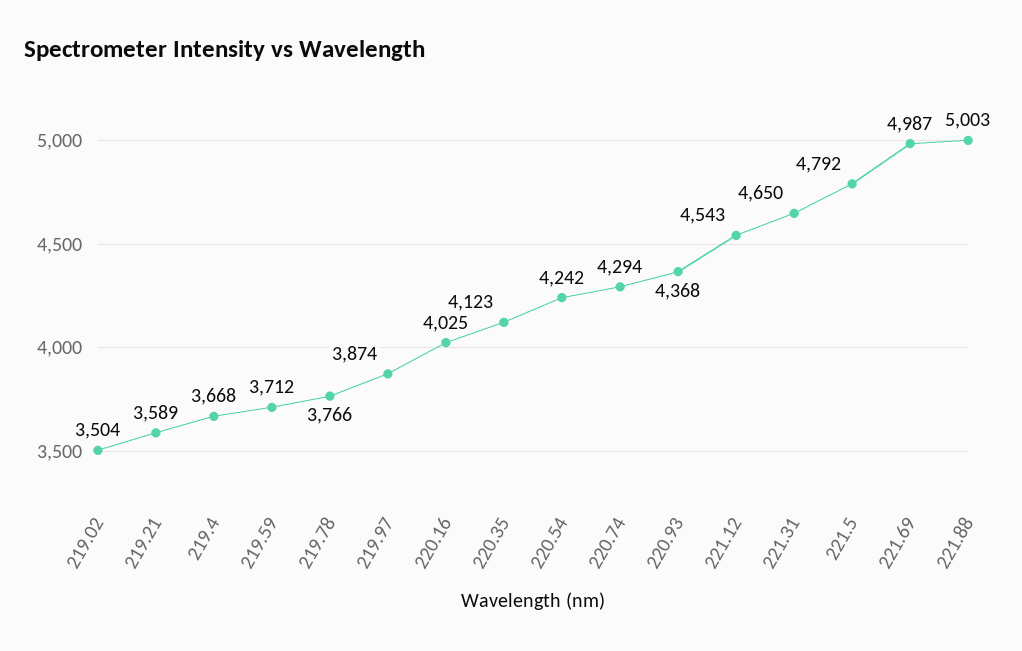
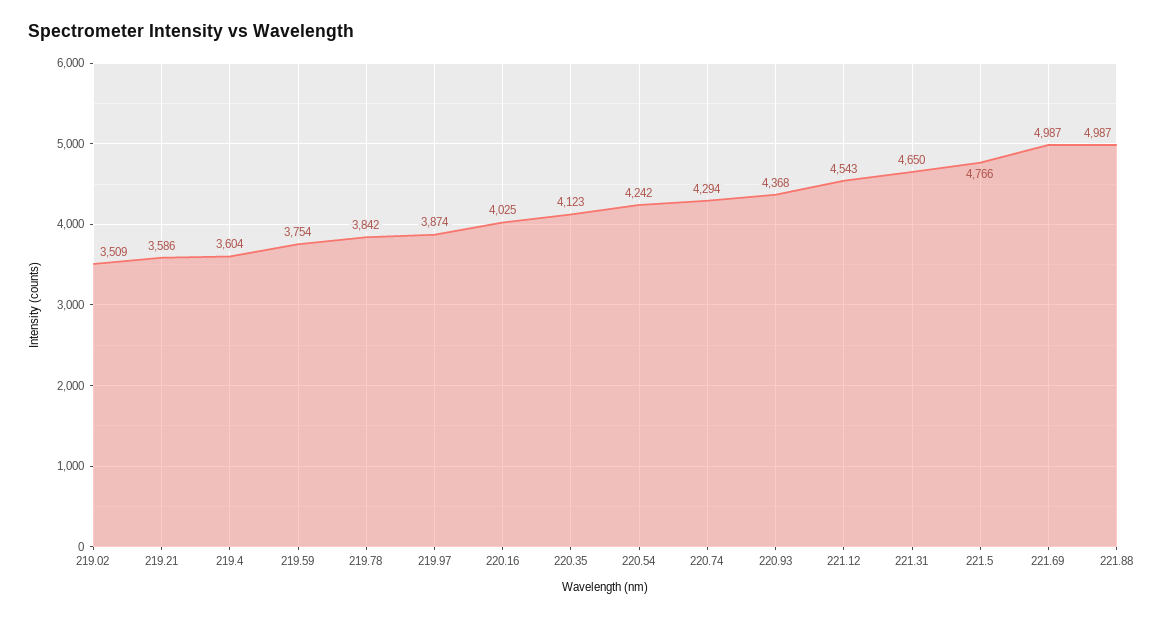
219.02: 3504 -> 3509
219.21: 3589 -> 3586
219.4: 3668 -> 3604
219.59: 3712 -> 3754
219.78: 3766 -> 3842
221.5: 4792 -> 4766
221.88: 5003 -> 4987

